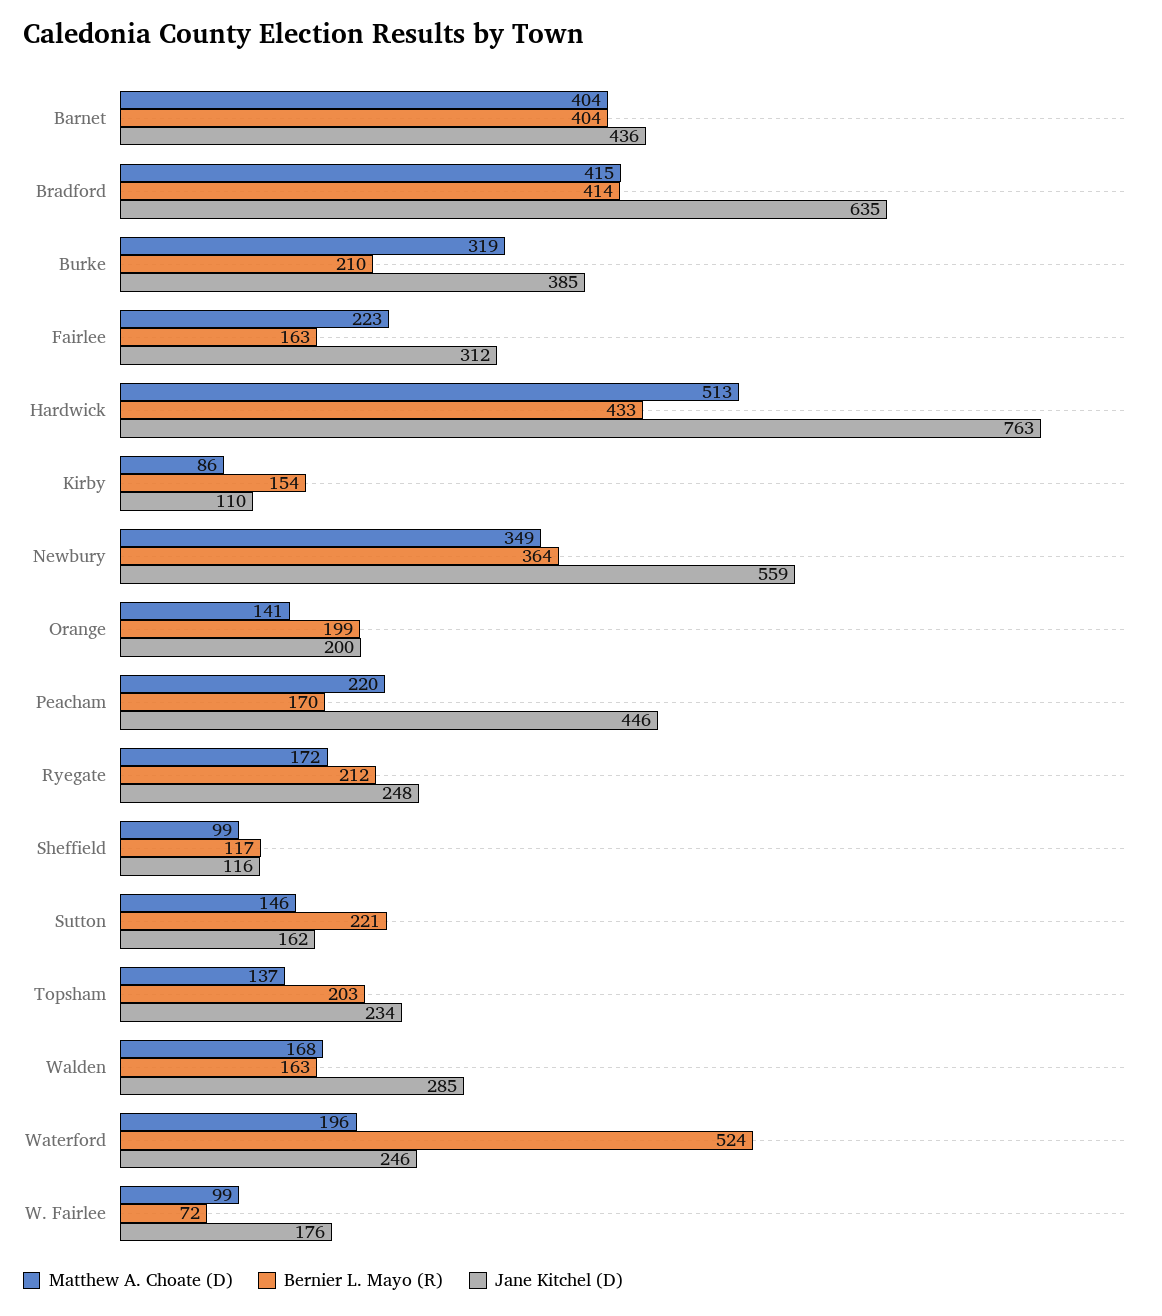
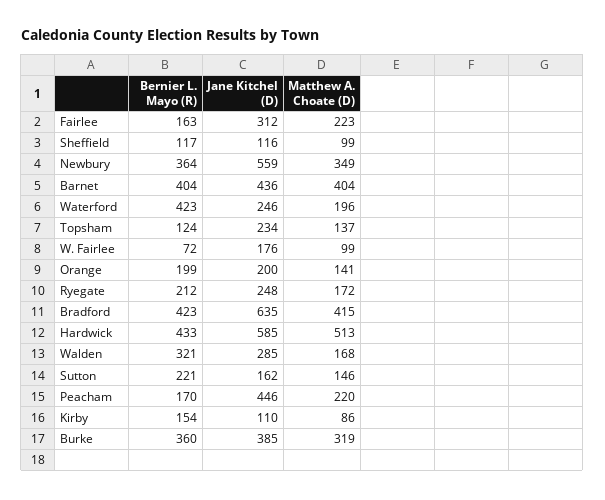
Bernier L. Mayo (R), Bradford: 414 -> 423
Bernier L. Mayo (R), Burke: 210 -> 360
Jane Kitchel (D), Hardwick: 763 -> 585
Bernier L. Mayo (R), Topsham: 203 -> 124
Bernier L. Mayo (R), Walden: 163 -> 321
Bernier L. Mayo (R), Waterford: 524 -> 423

